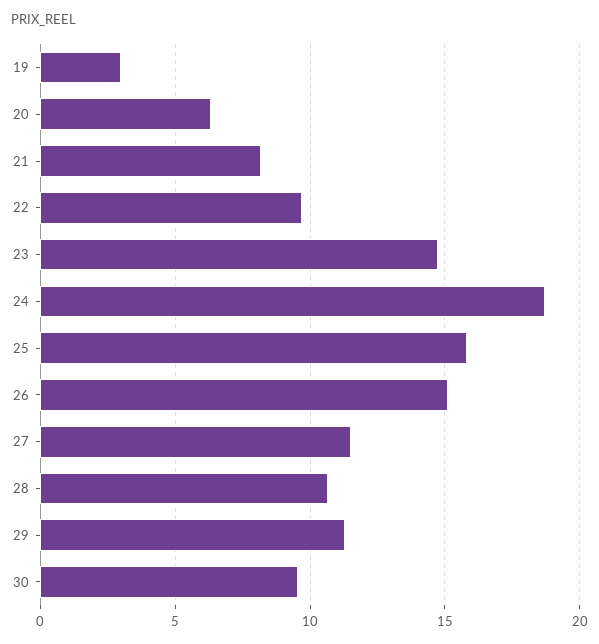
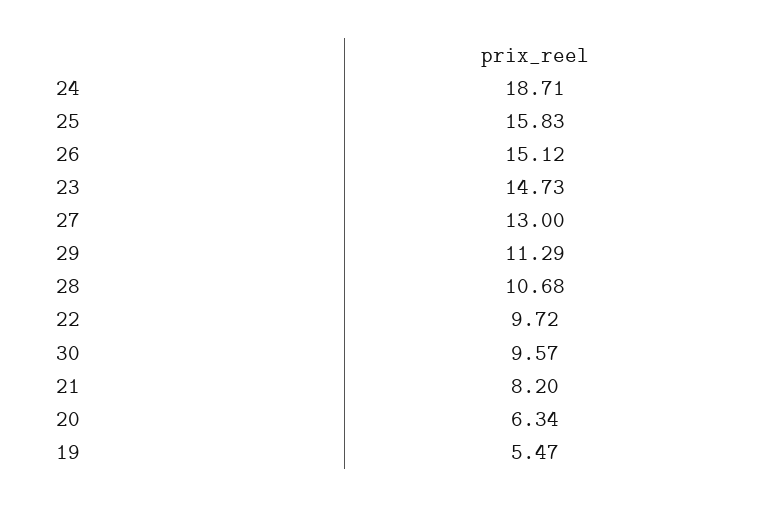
19: 3 -> 5.47
27: 11.5 -> 13

